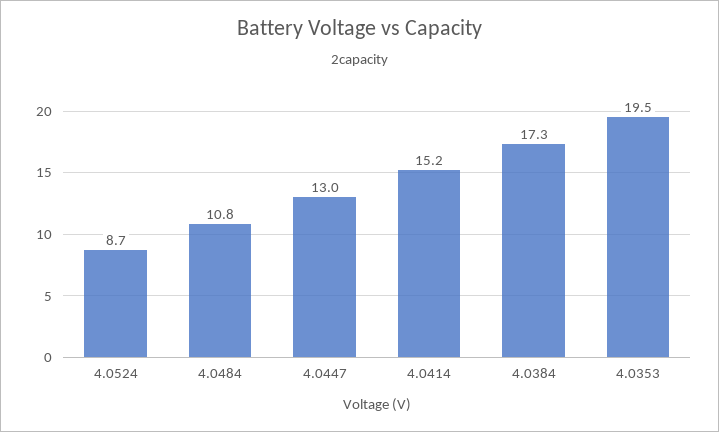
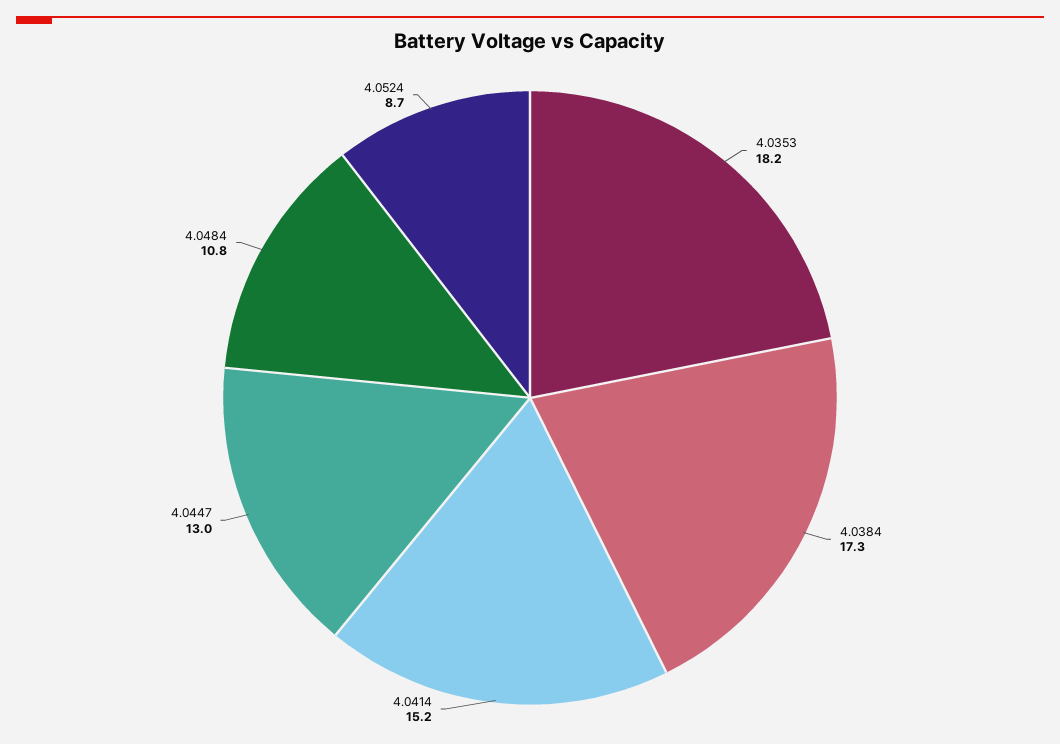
4.0353: 19.5 -> 18.2

